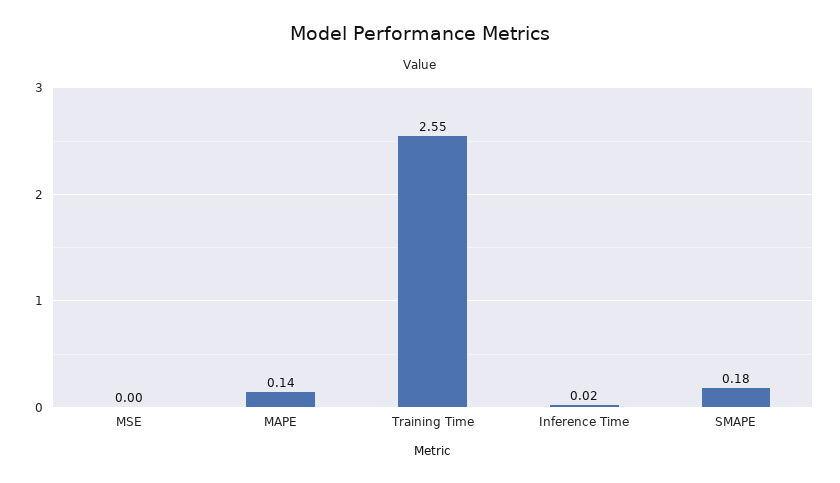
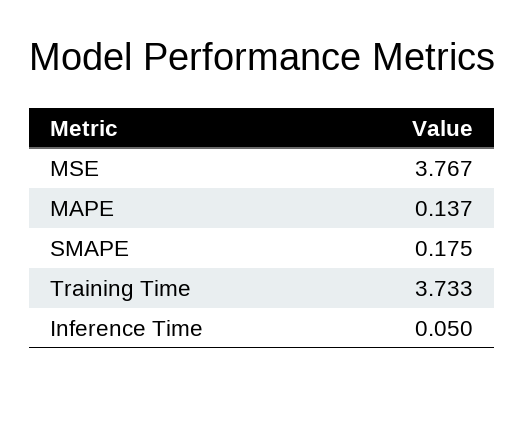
MSE: 0 -> 3.767
Training Time: 2.55 -> 3.733
Inference Time: 0.02 -> 0.05

